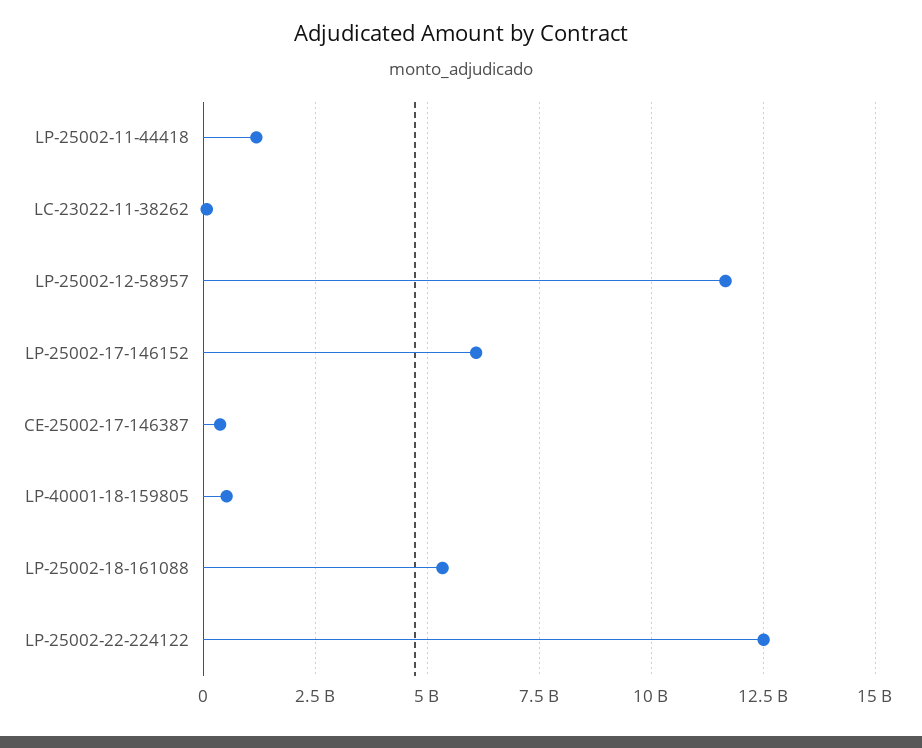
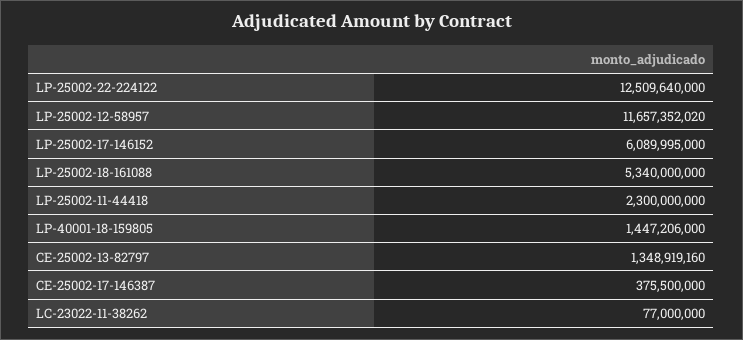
LP-25002-11-44418: 1250000000 -> 2300000000
LP-40001-18-159805: 500000000 -> 1447206000
CE-25002-13-82797: none -> 1348919160

